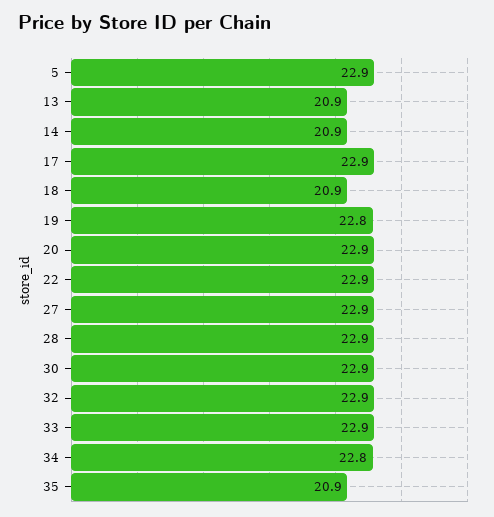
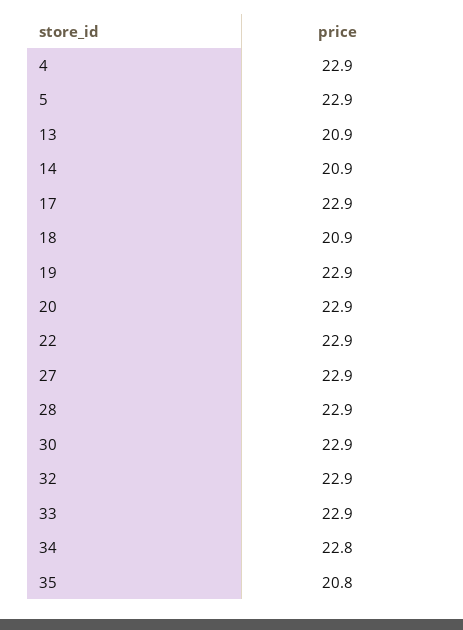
19: 22.8 -> 22.9
35: 20.9 -> 20.8
4: none -> 22.9

